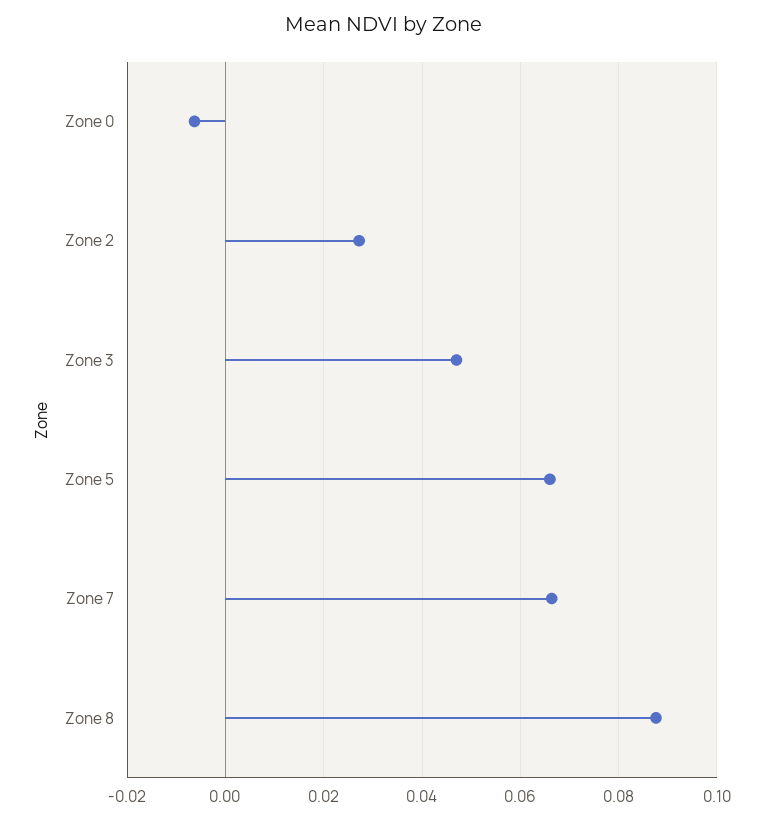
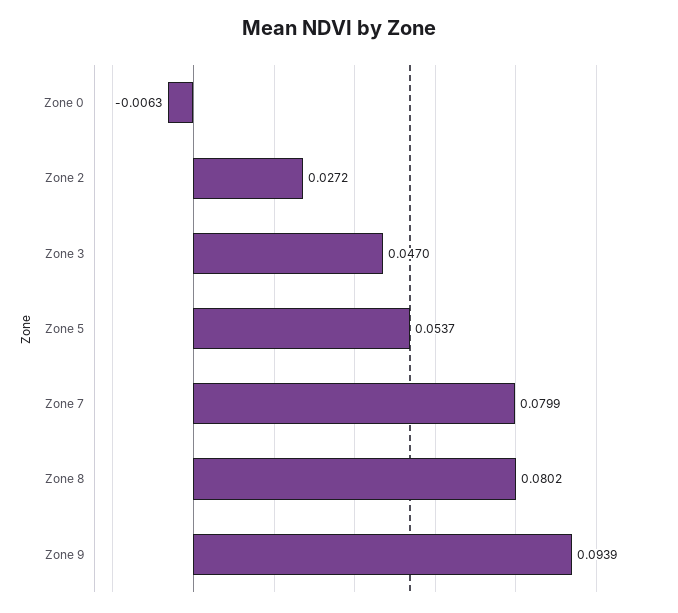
Zone 5: 0.066 -> 0.0537
Zone 7: 0.066 -> 0.0799
Zone 8: 0.088 -> 0.0802
Zone 9: none -> 0.0939

